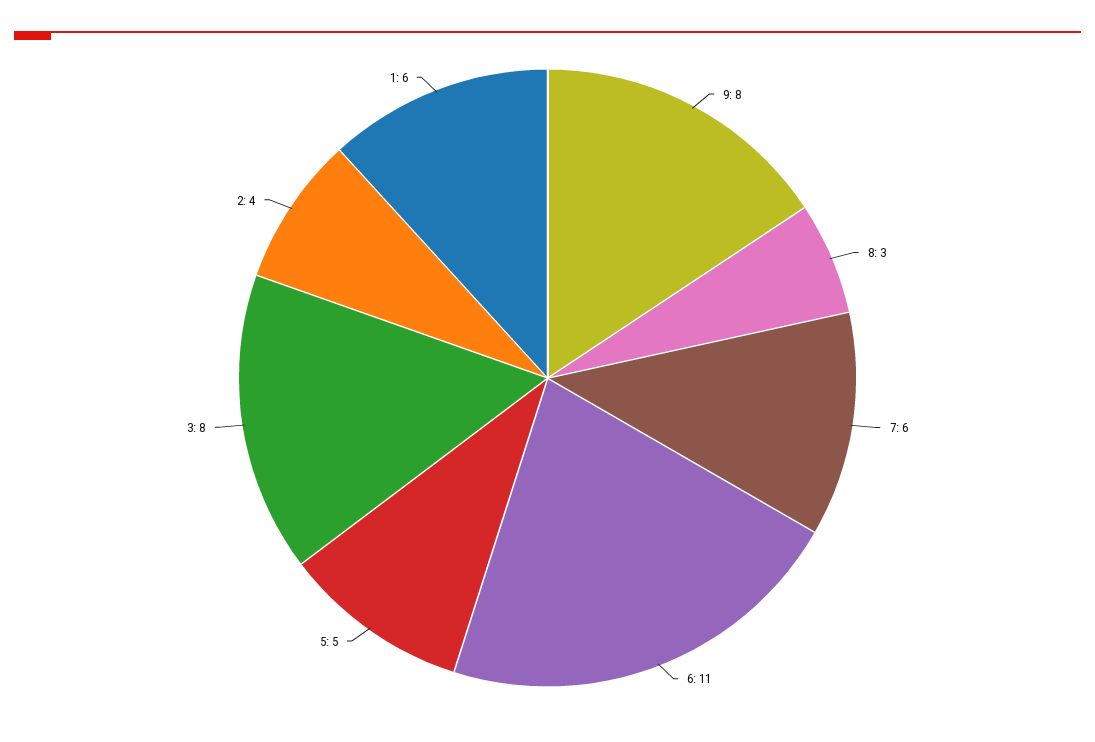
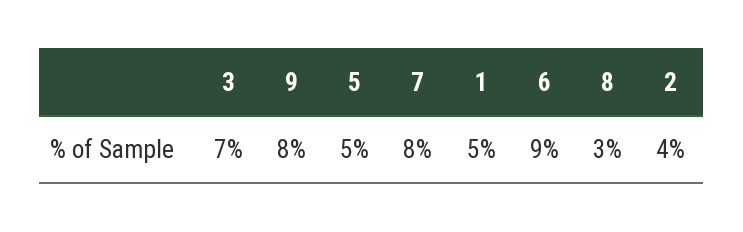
7: 6 -> 8
6: 11 -> 9
3: 8 -> 7
1: 6 -> 5

